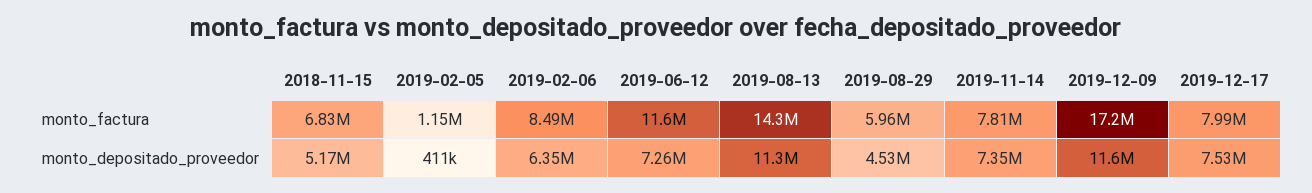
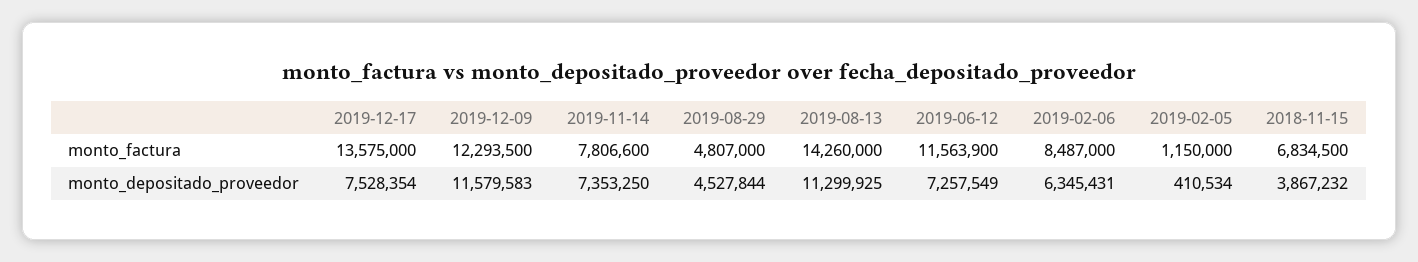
2019-08-29, monto_factura: 5960000 -> 4807000
2019-12-09, monto_factura: 17200000 -> 12293500
2019-12-17, monto_factura: 7990000 -> 13575000
2018-11-15, monto_depositado_proveedor: 5170000 -> 3867232

